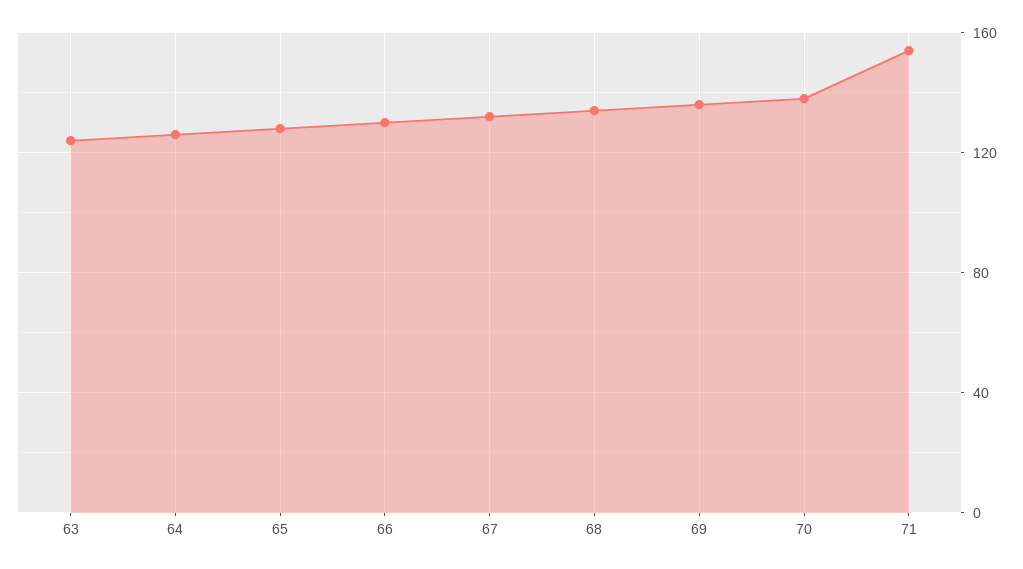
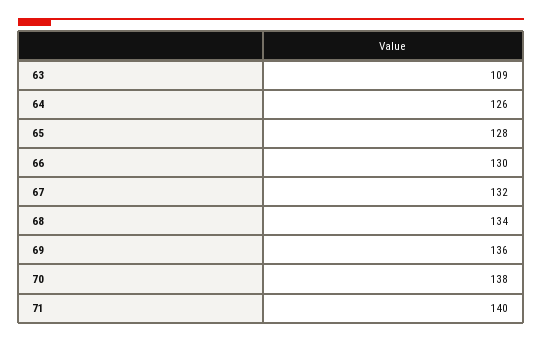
63: 125 -> 109
71: 155 -> 140

